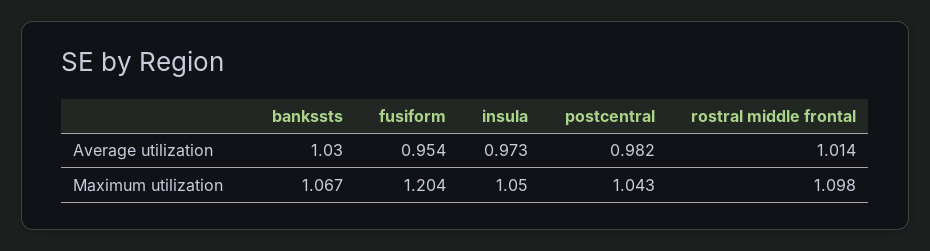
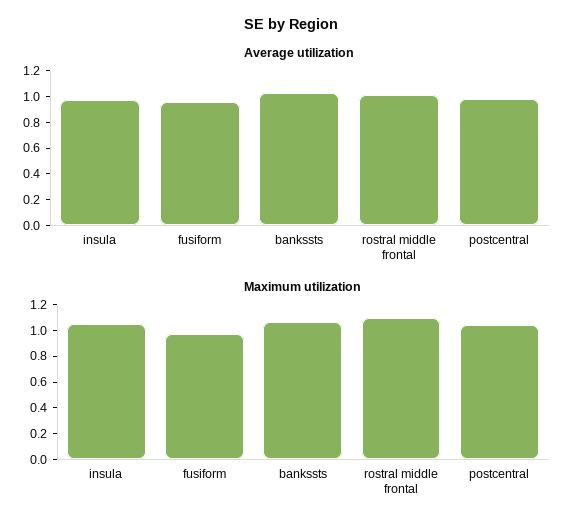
Maximum utilization, fusiform: 1.204 -> 1

